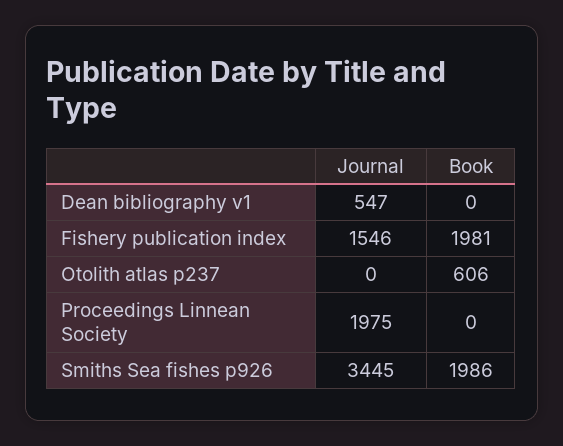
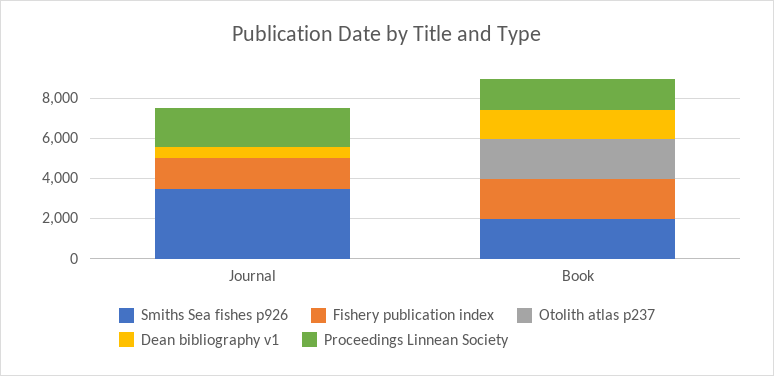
Dean bibliography v1, Book: 0 -> 1500
Otolith atlas p237, Book: 606 -> 2000
Proceedings Linnean Society, Book: 0 -> 1500

